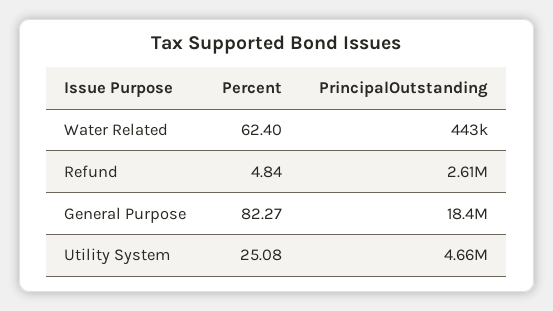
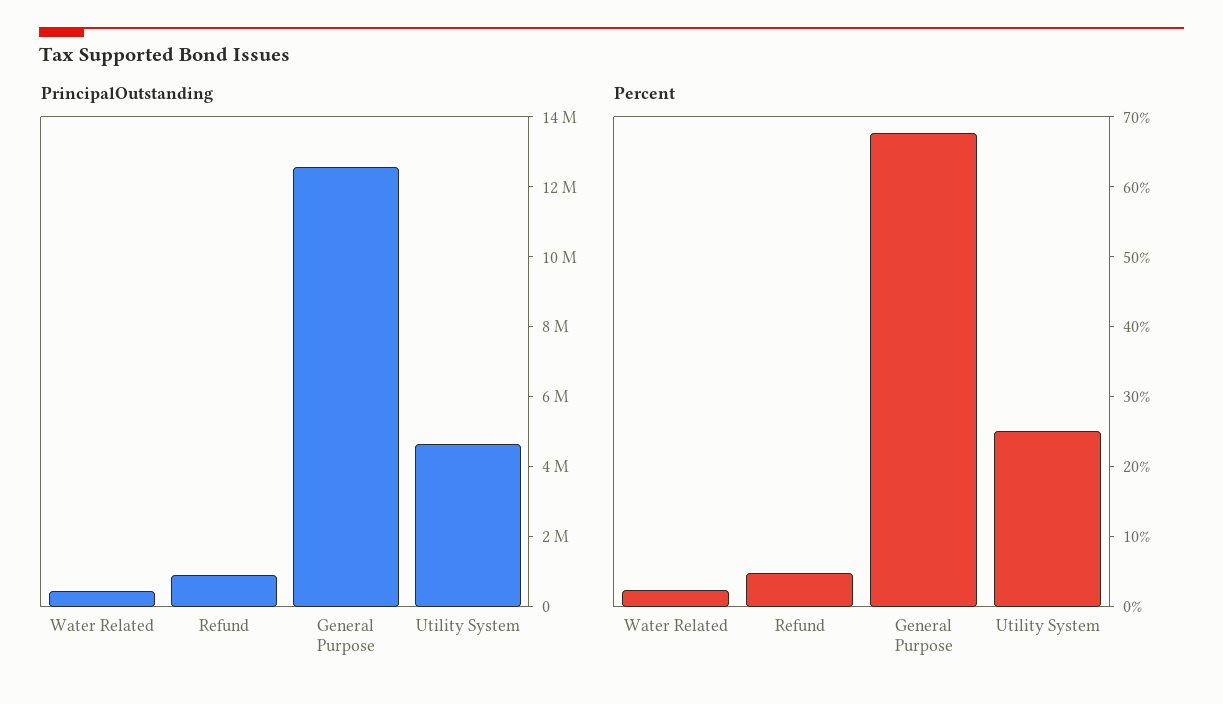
Percent, Water Related: 62.4 -> 2
PrincipalOutstanding, Refund: 2610000 -> 1000000
Percent, General Purpose: 82.27 -> 68
PrincipalOutstanding, General Purpose: 18400000 -> 12500000

